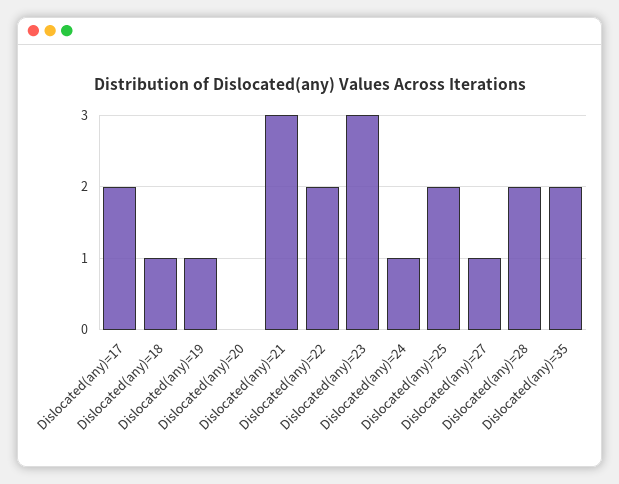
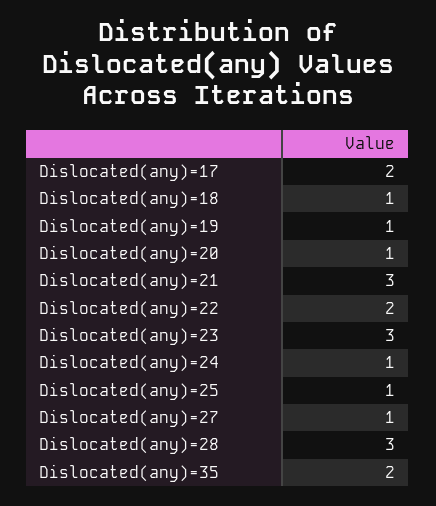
Dislocated(any)=20: 0 -> 1
Dislocated(any)=25: 2 -> 1
Dislocated(any)=28: 2 -> 3

